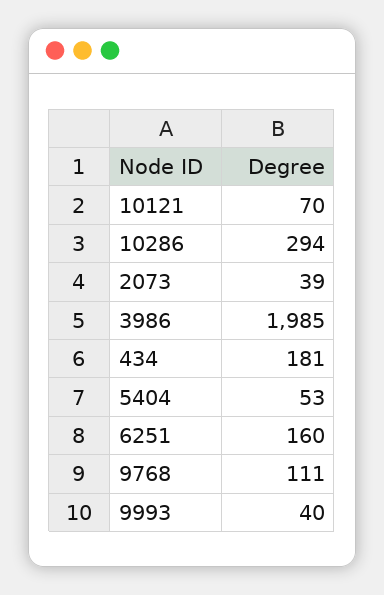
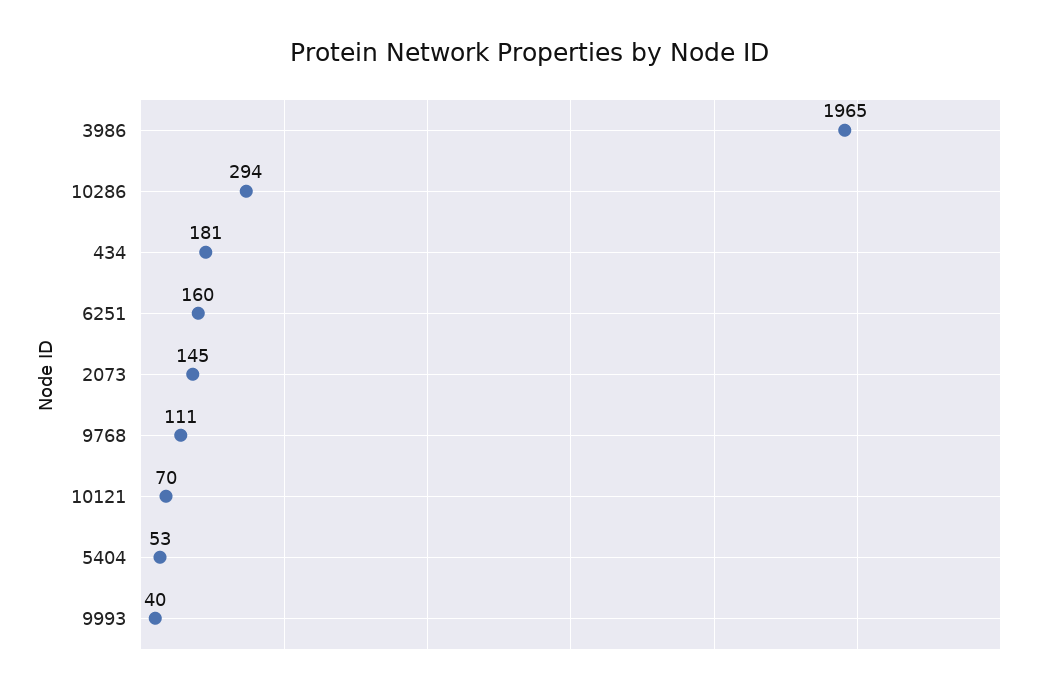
2073: 39 -> 145
3986: 1985 -> 1965

